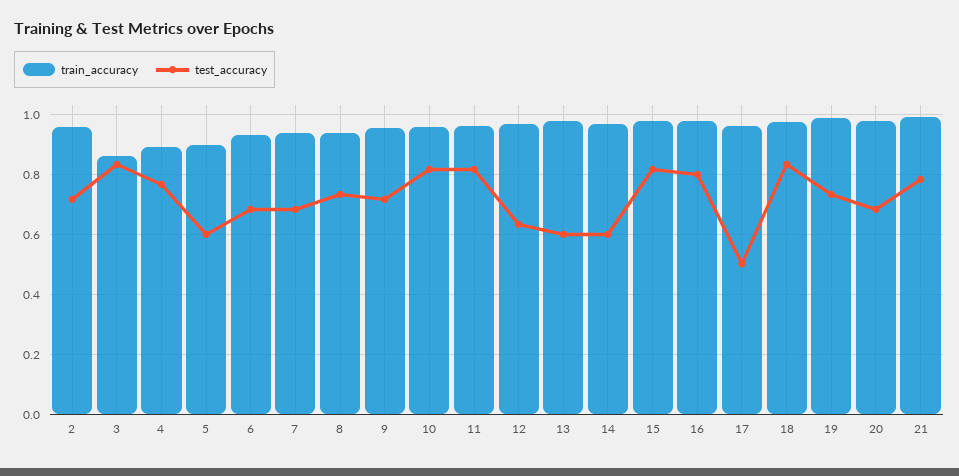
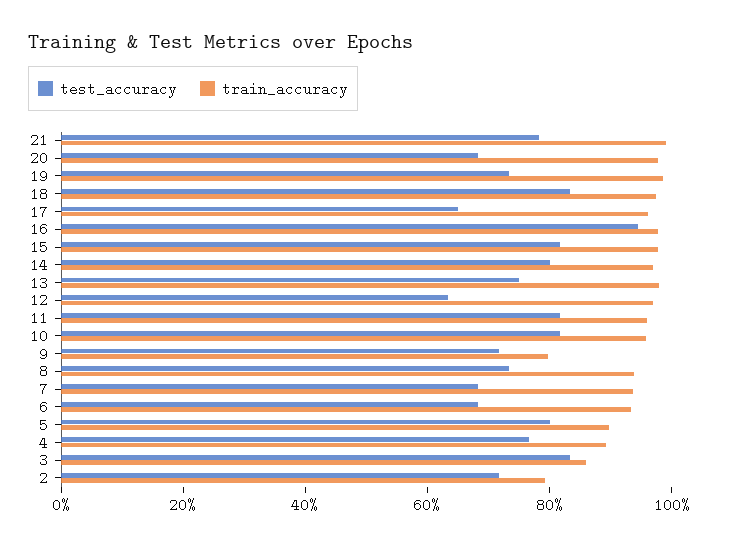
train_accuracy, 2: 0.95 -> 0.8
test_accuracy, 5: 0.6 -> 0.8
train_accuracy, 9: 0.95 -> 0.8
test_accuracy, 13: 0.6 -> 0.75
test_accuracy, 14: 0.6 -> 0.8
test_accuracy, 16: 0.8 -> 0.95
test_accuracy, 17: 0.5 -> 0.65

